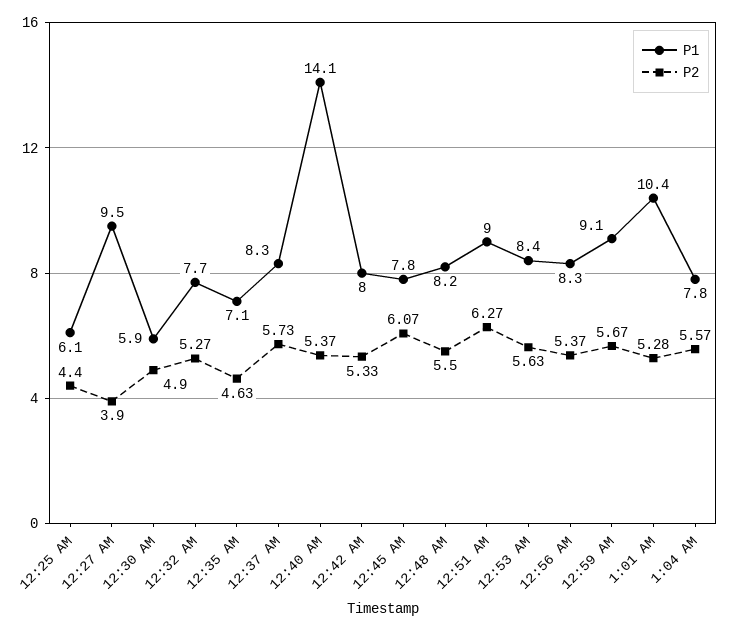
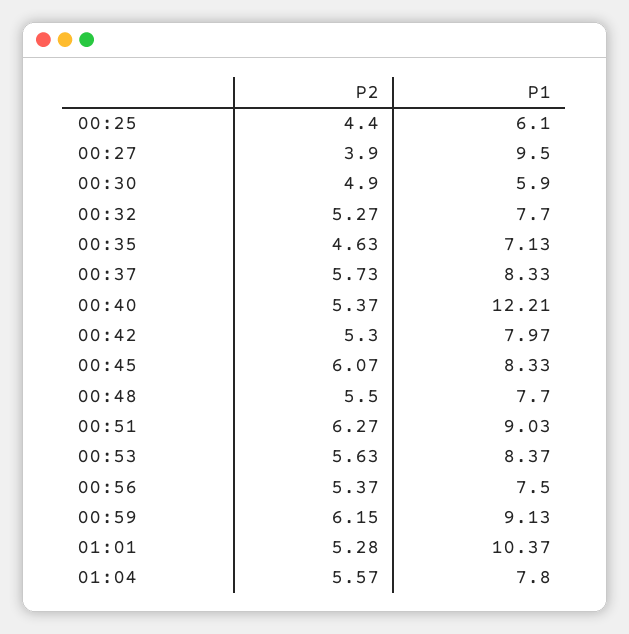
P1, 12:40 AM: 14.1 -> 12.21
P2, 12:42 AM: 5.33 -> 5.3
P1, 12:45 AM: 7.8 -> 8.33
P1, 12:48 AM: 8.2 -> 7.7
P1, 12:56 AM: 8.3 -> 7.5
P2, 12:59 AM: 5.67 -> 6.15

